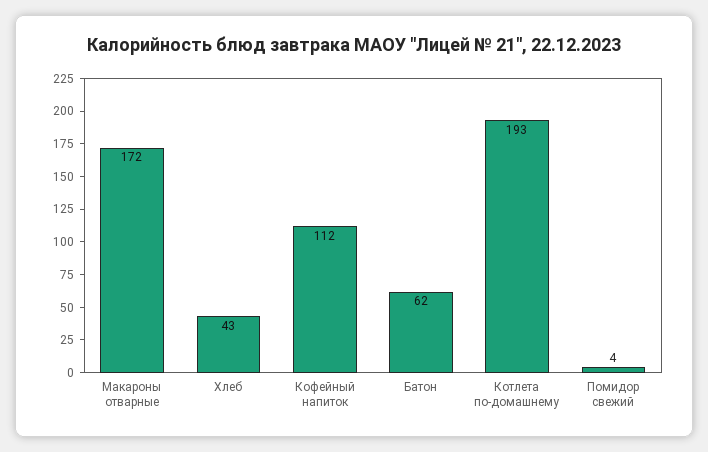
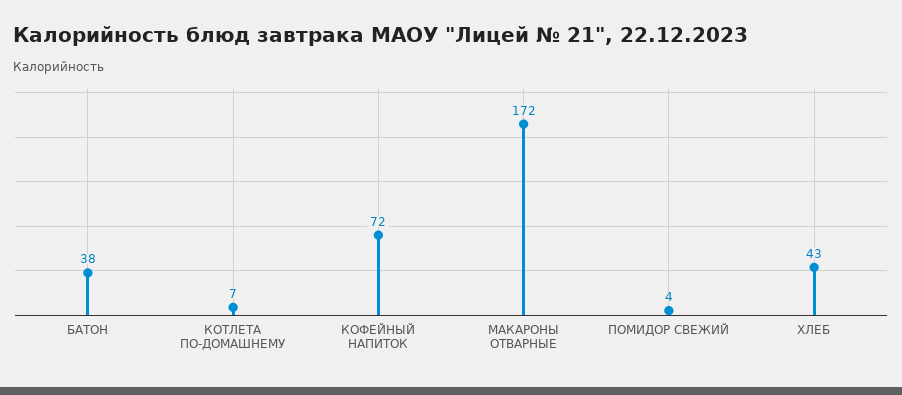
Кофейный напиток: 112 -> 72
Батон: 62 -> 38
Котлета по-домашнему: 193 -> 7

